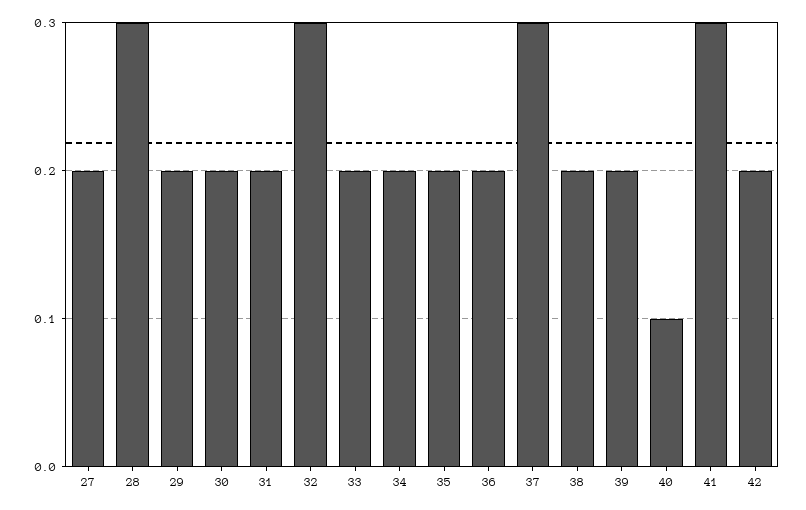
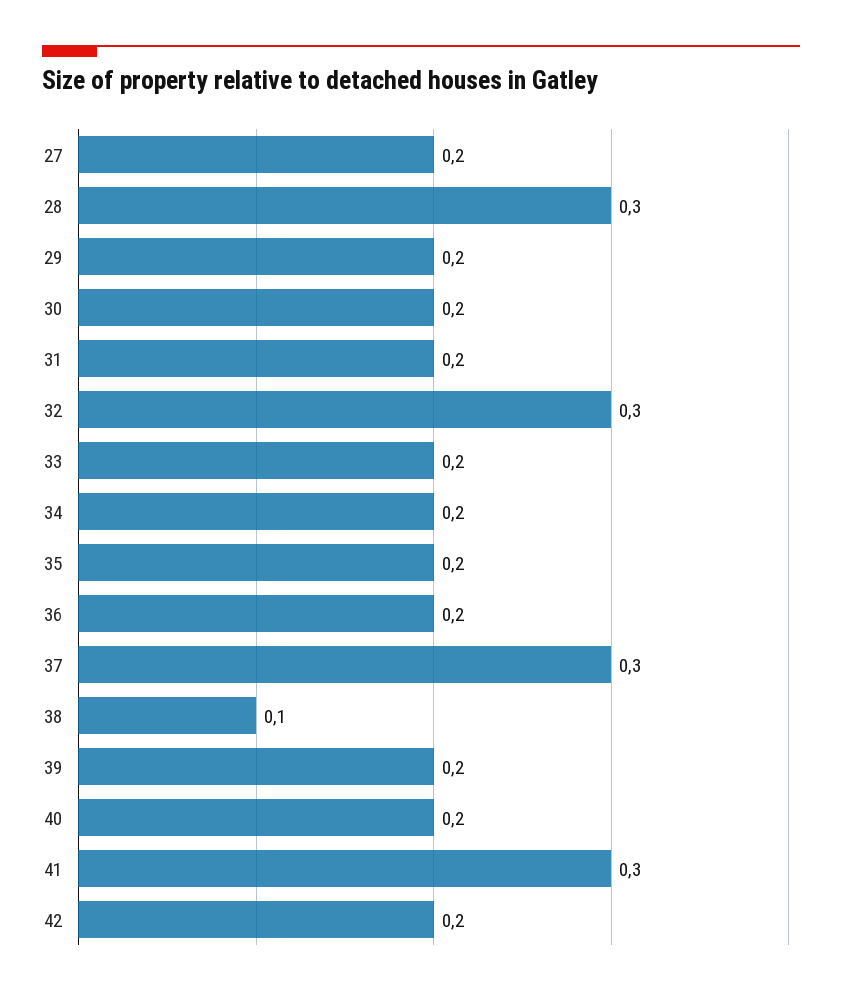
38: 0.2 -> 0.1
40: 0.1 -> 0.2

